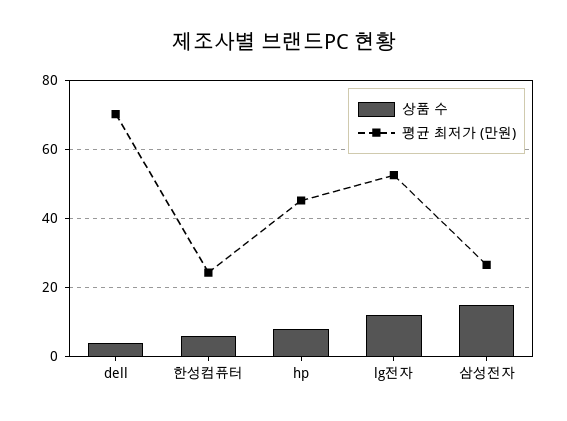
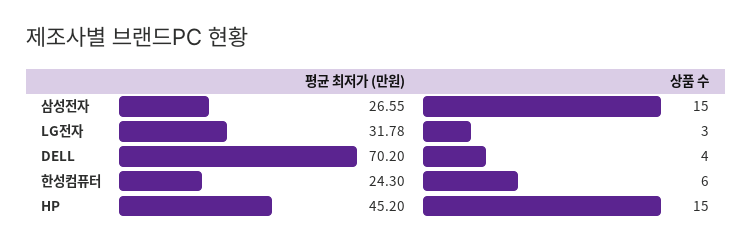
상품 수, hp: 8 -> 15
상품 수, lg전자: 12 -> 3
평균 최저가 (만원), lg전자: 52 -> 31.78

